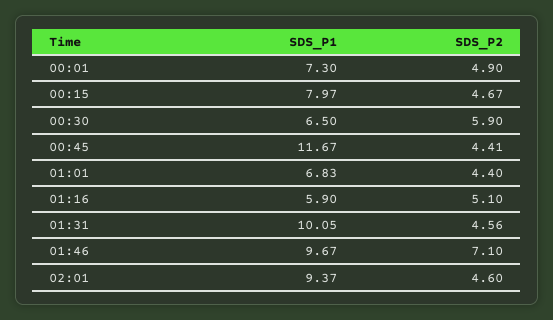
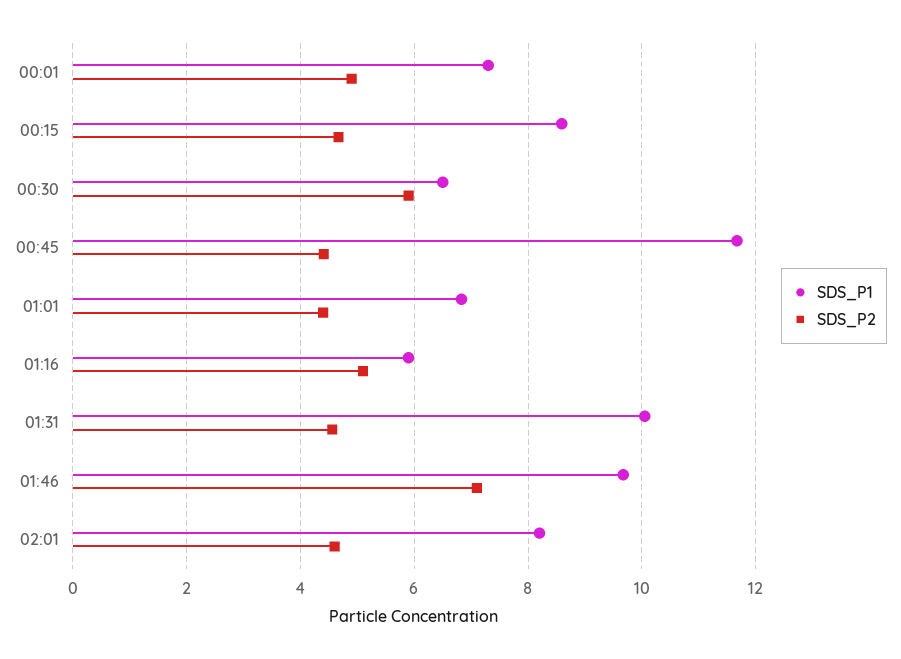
SDS_P1, 00:15: 7.97 -> 8.6
SDS_P1, 02:01: 9.37 -> 8.2

